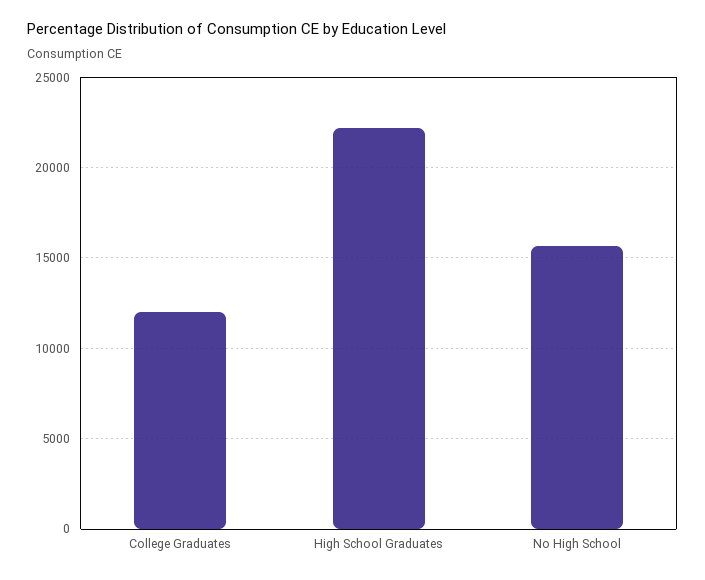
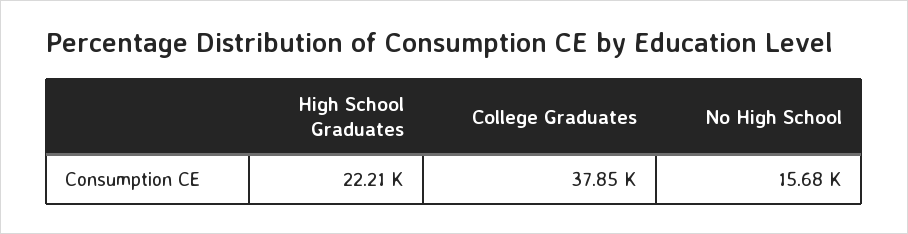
College Graduates: 12000 -> 37850

